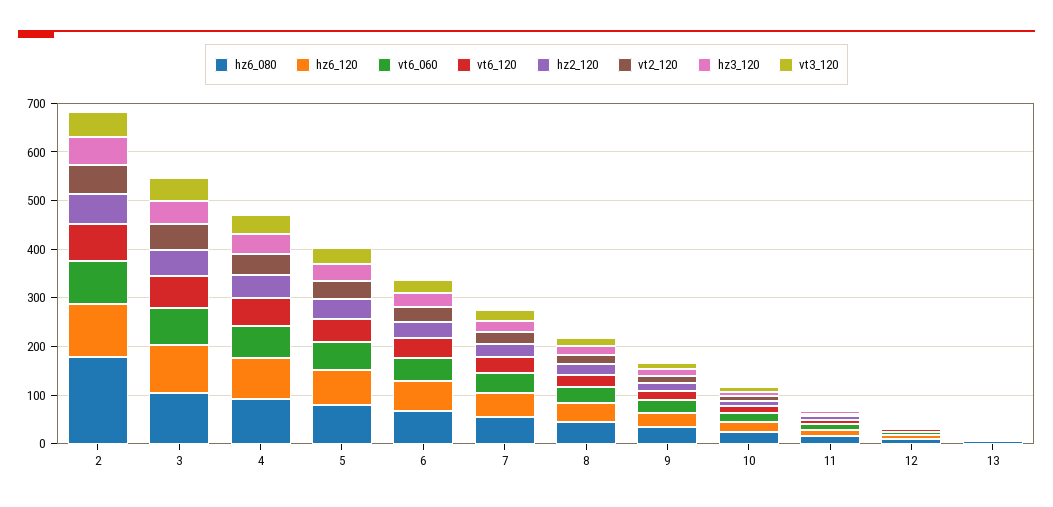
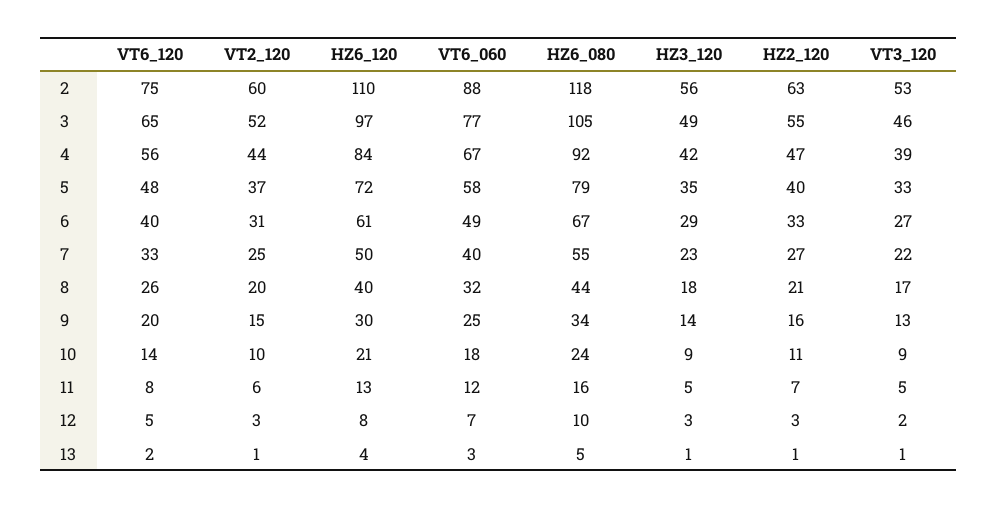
hz6_080, 2: 180 -> 118

